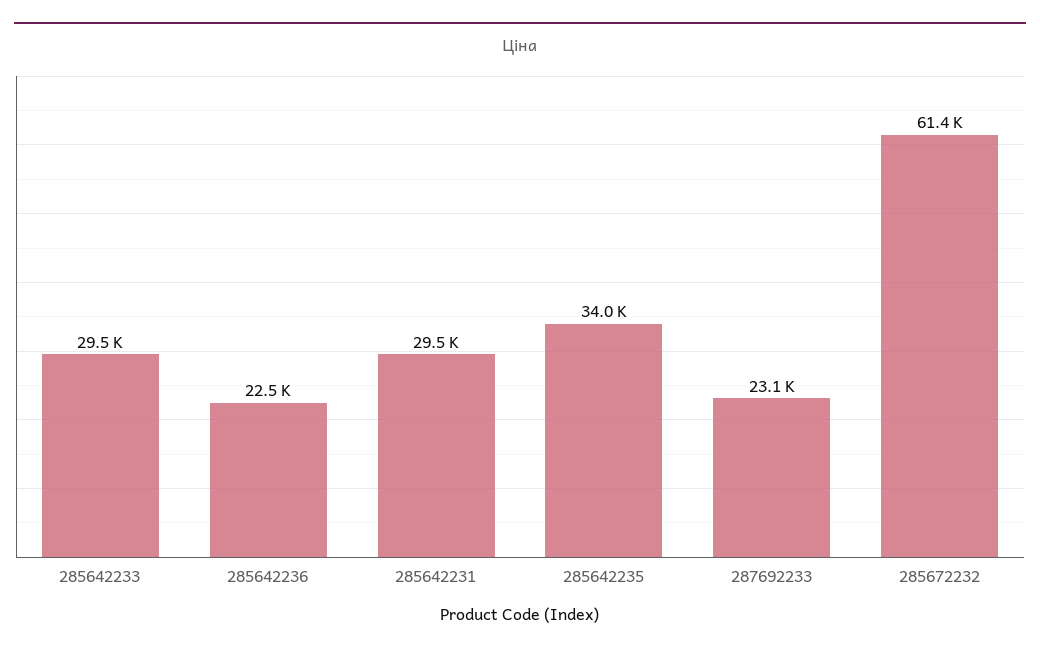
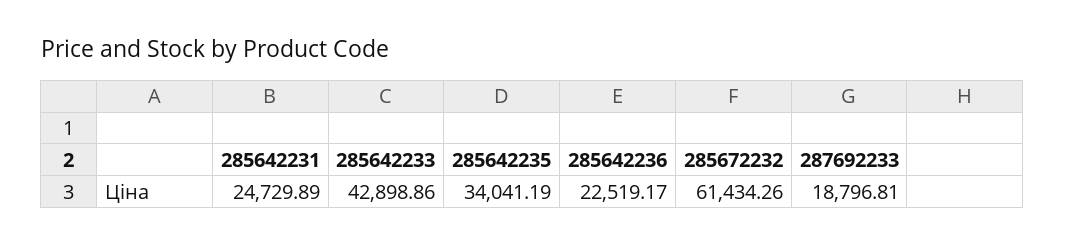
285642233: 29500 -> 42898.86
285642231: 29500 -> 24729.89
287692233: 23100 -> 18796.81

